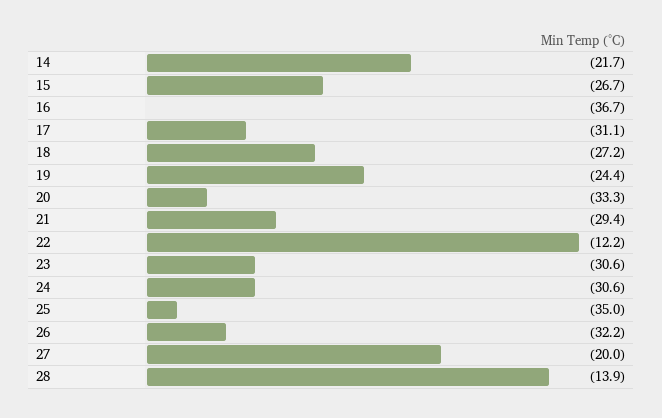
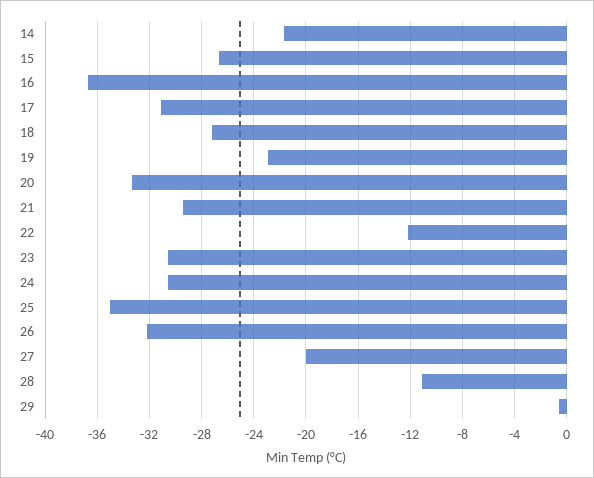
19: -24.4 -> -23
28: -13.9 -> -11
29: none -> -0.5

